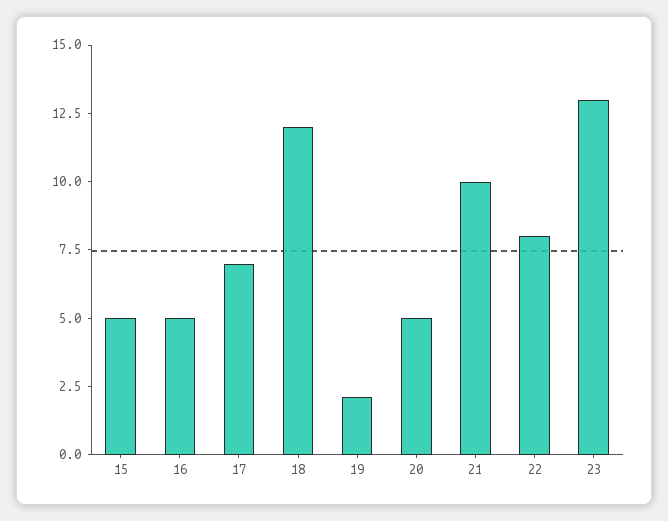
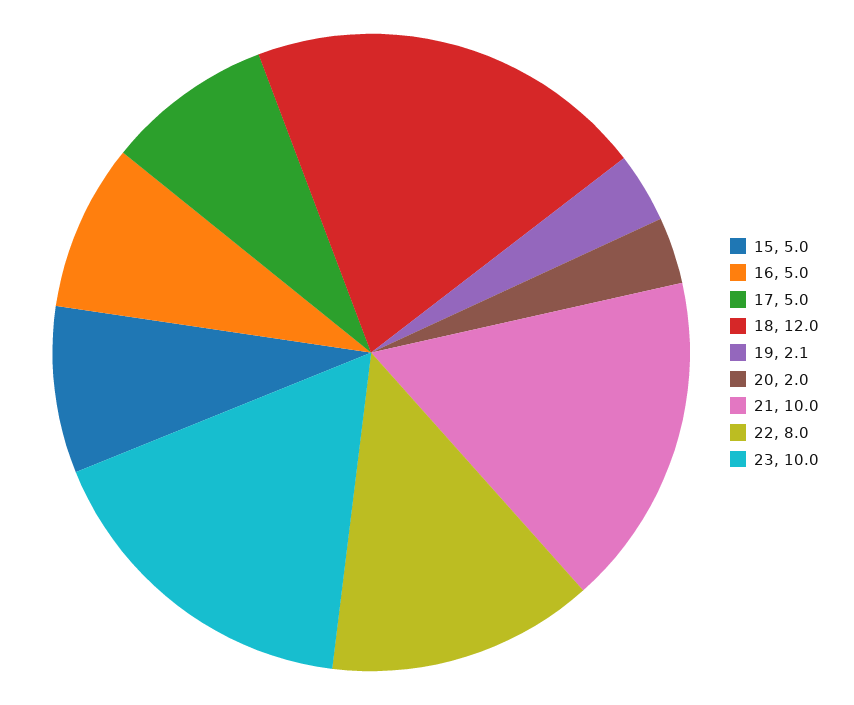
17: 7 -> 5
20: 5 -> 2
23: 13 -> 10

